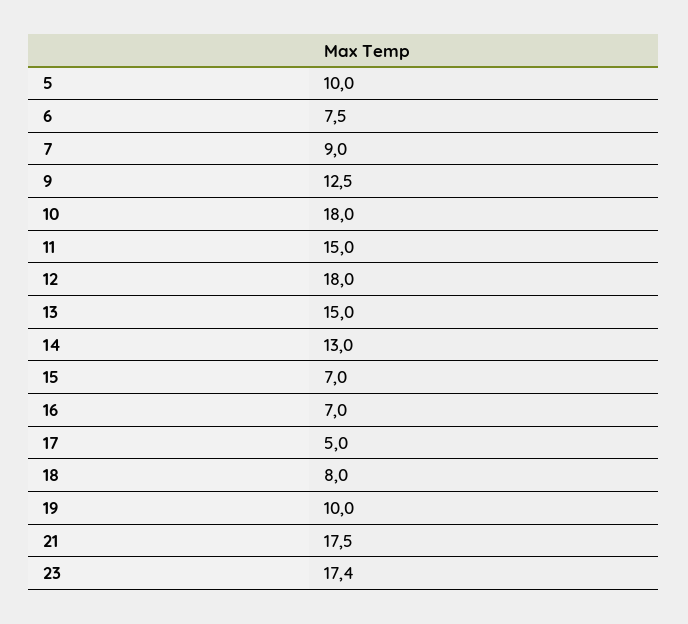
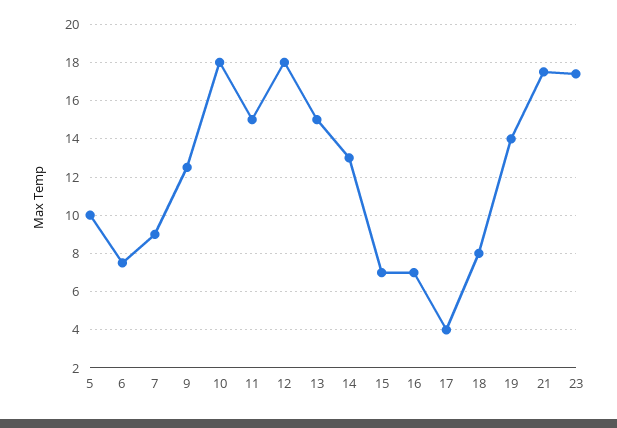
17: 5 -> 4
19: 10 -> 14

